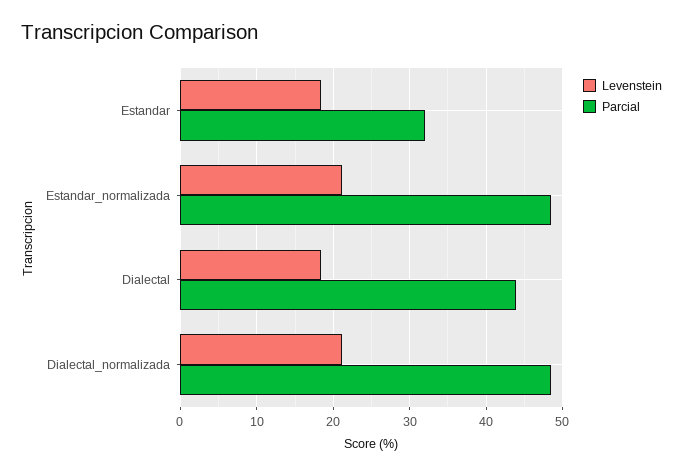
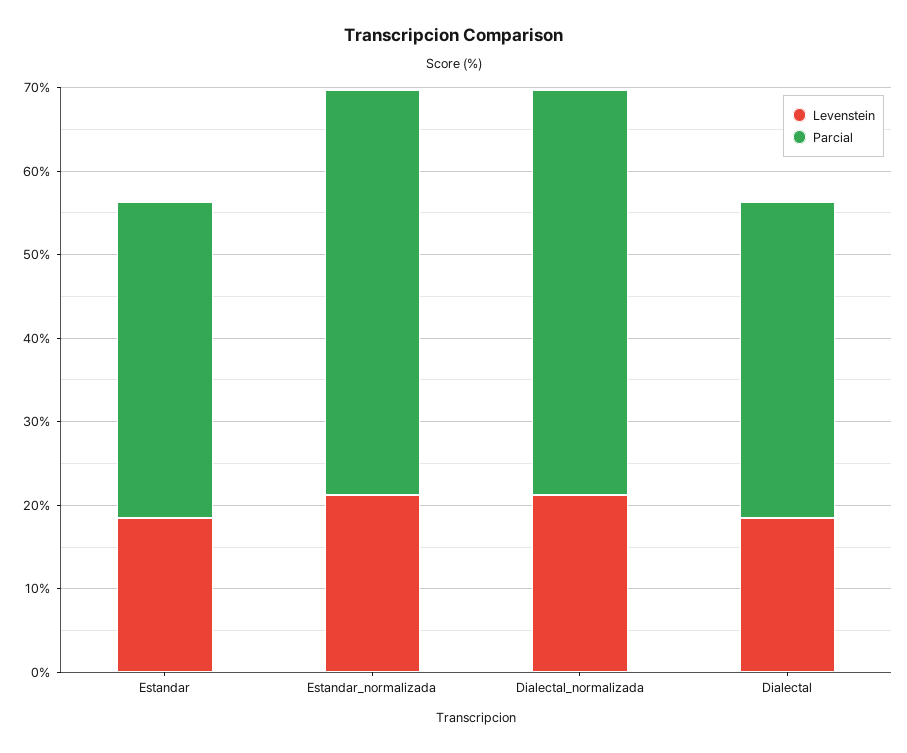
Parcial, Estandar: 32 -> 38
Parcial, Dialectal: 44 -> 38

